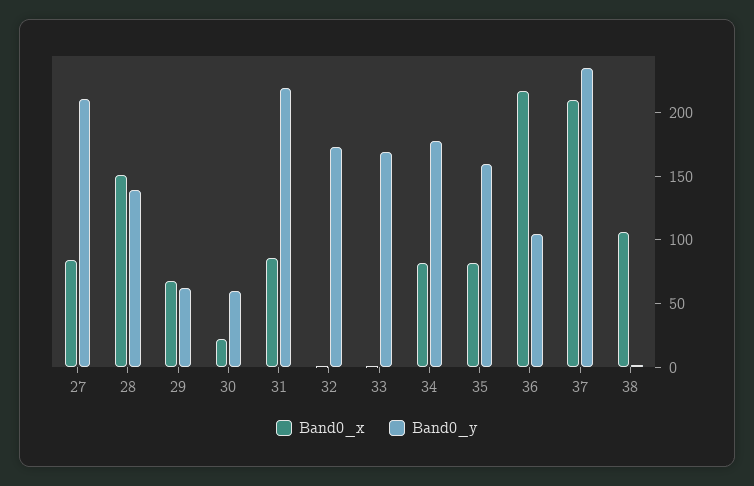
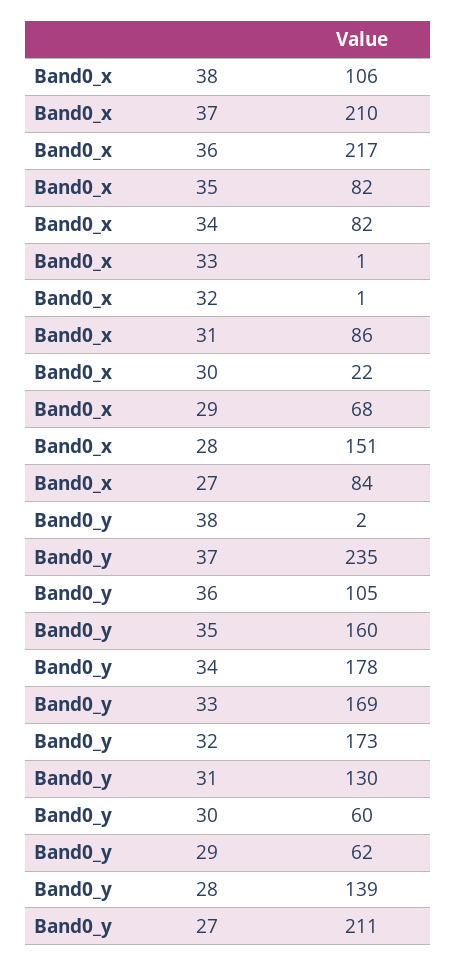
Band0_y, 31: 220 -> 130

